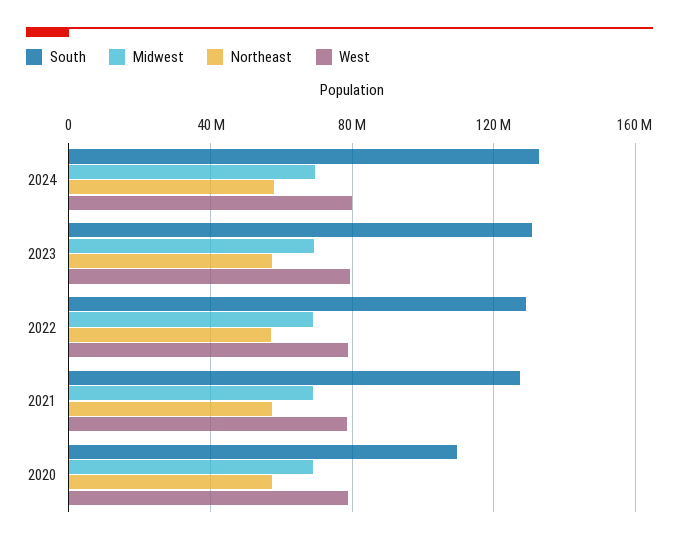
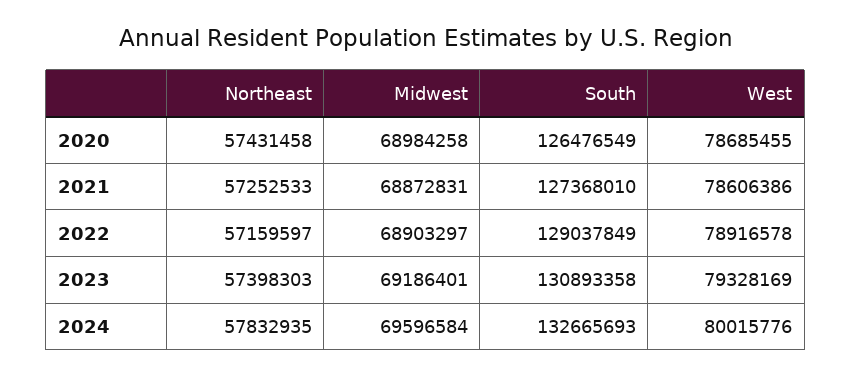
South, 2020: 110000000 -> 126476549

